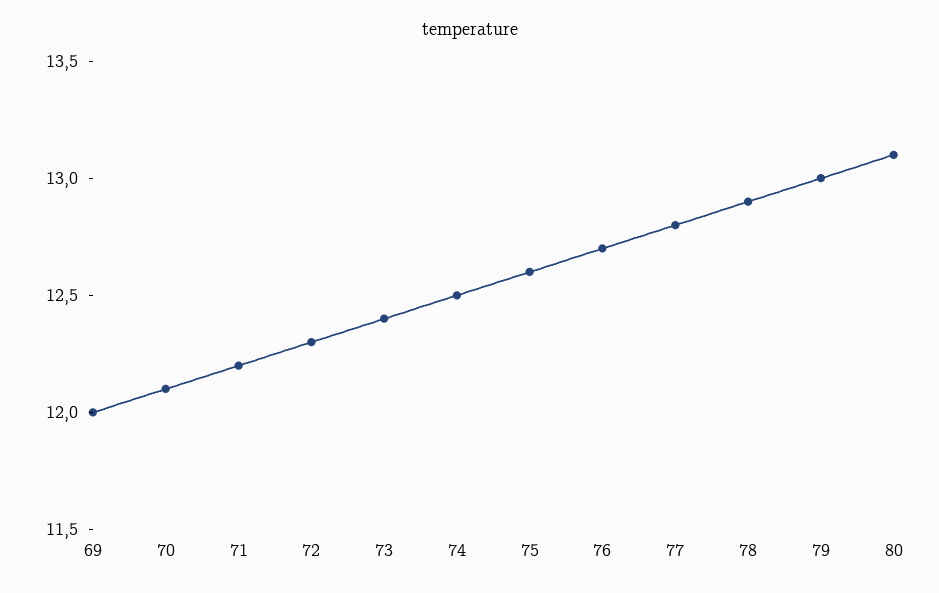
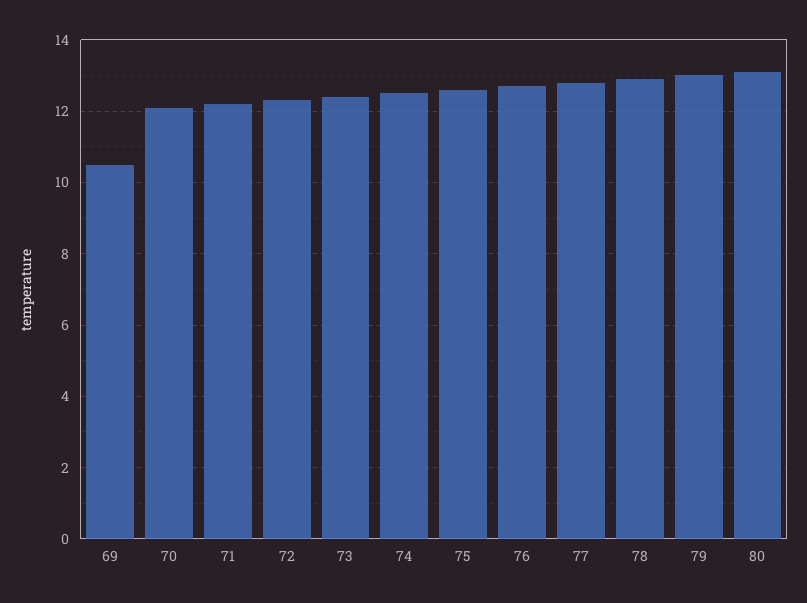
69: 12 -> 10.5

